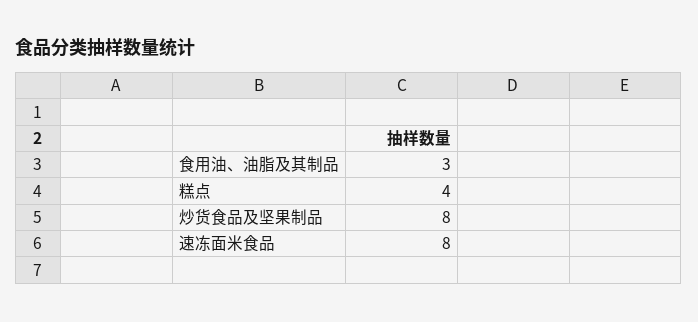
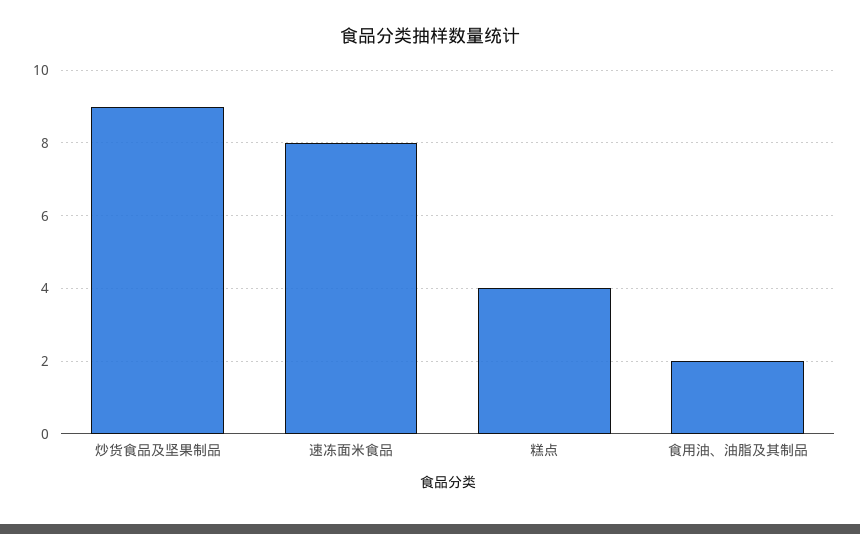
食用油、油脂及其制品: 3 -> 2
炒货食品及坚果制品: 8 -> 9

